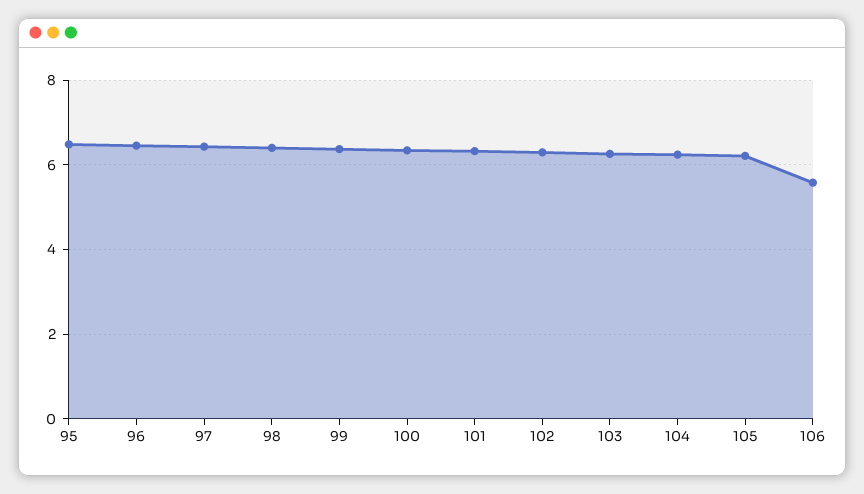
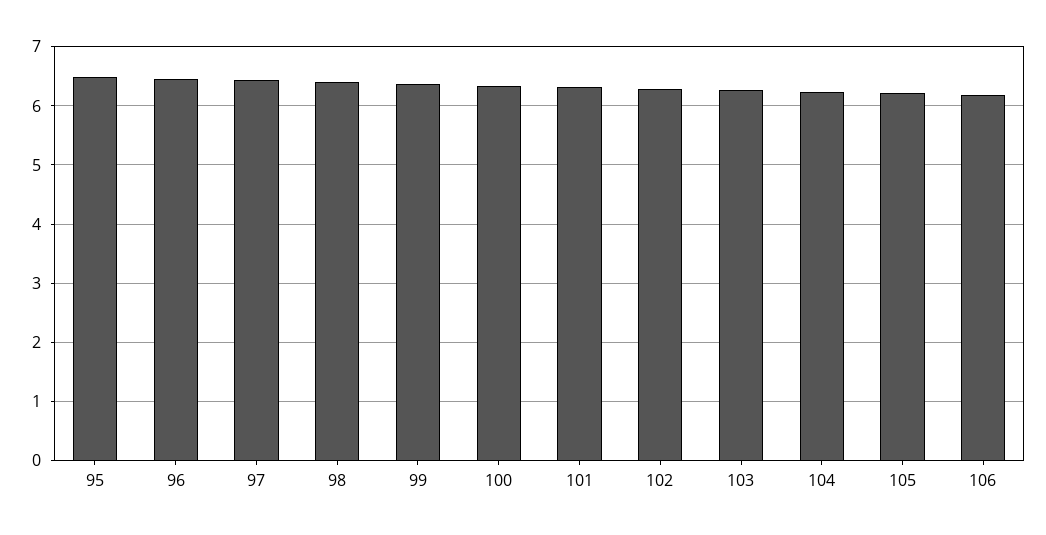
106: 5.6 -> 6.2

